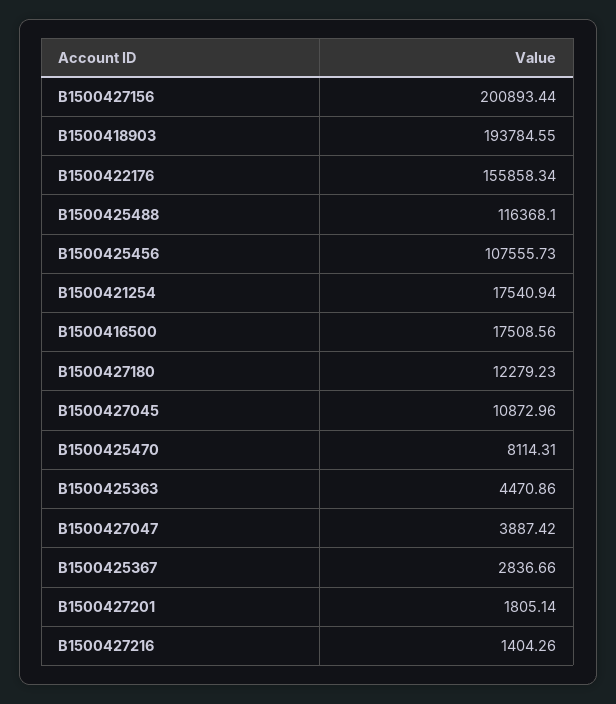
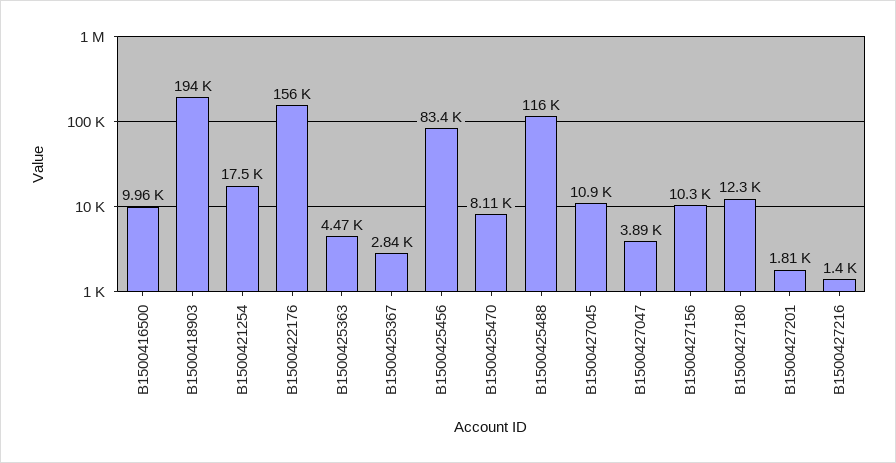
B1500427156: 200893.44 -> 10300
B1500425456: 107555.73 -> 83400
B1500416500: 17508.56 -> 9960

